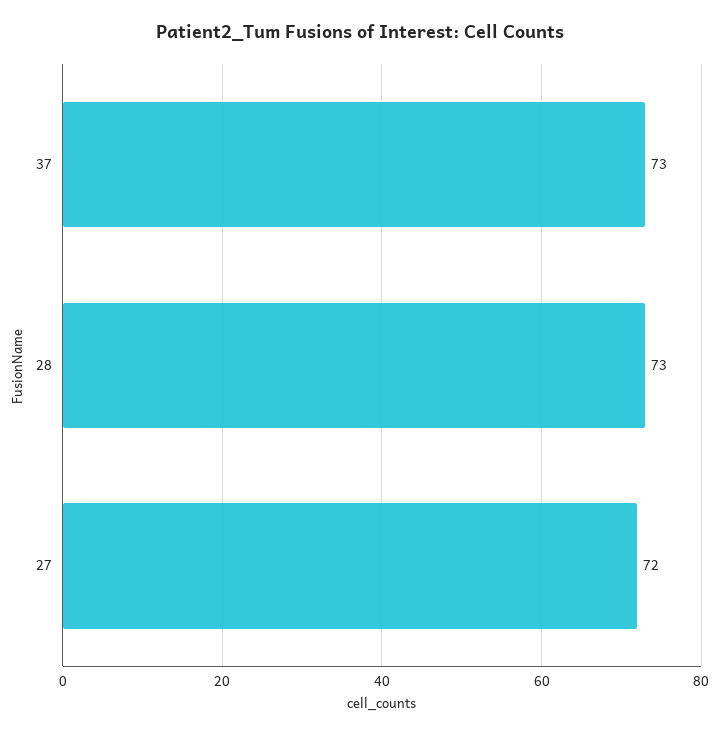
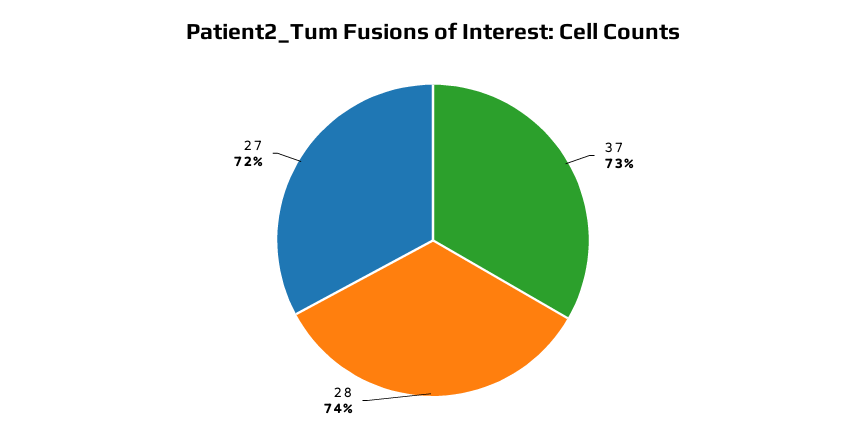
28: 73 -> 74

